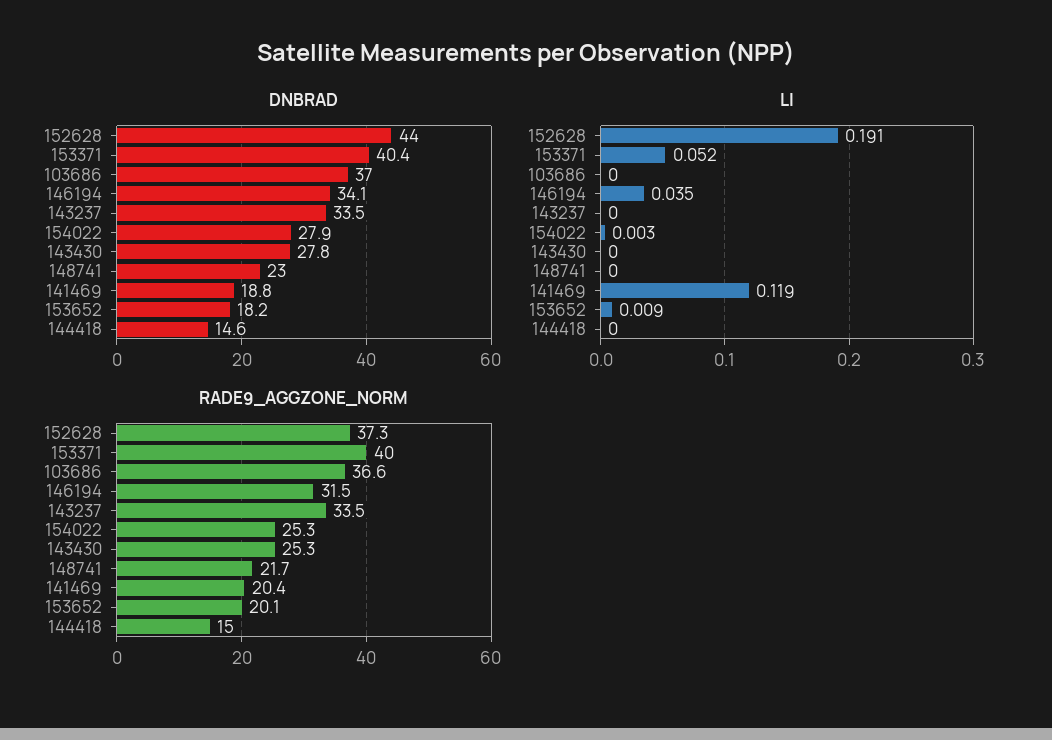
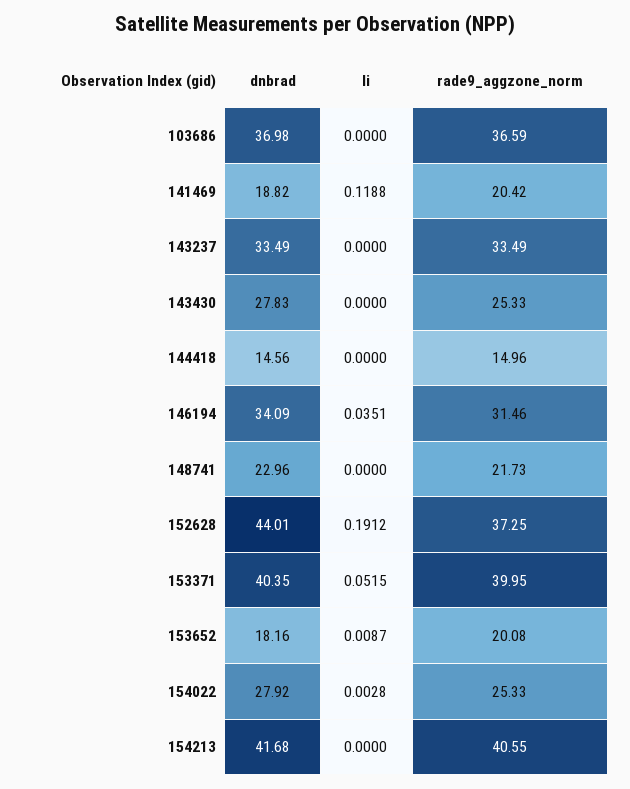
DNBRAD, 154213: none -> 41.68
LI, 154213: none -> 0
RADE9_AGGZONE_NORM, 154213: none -> 40.55

